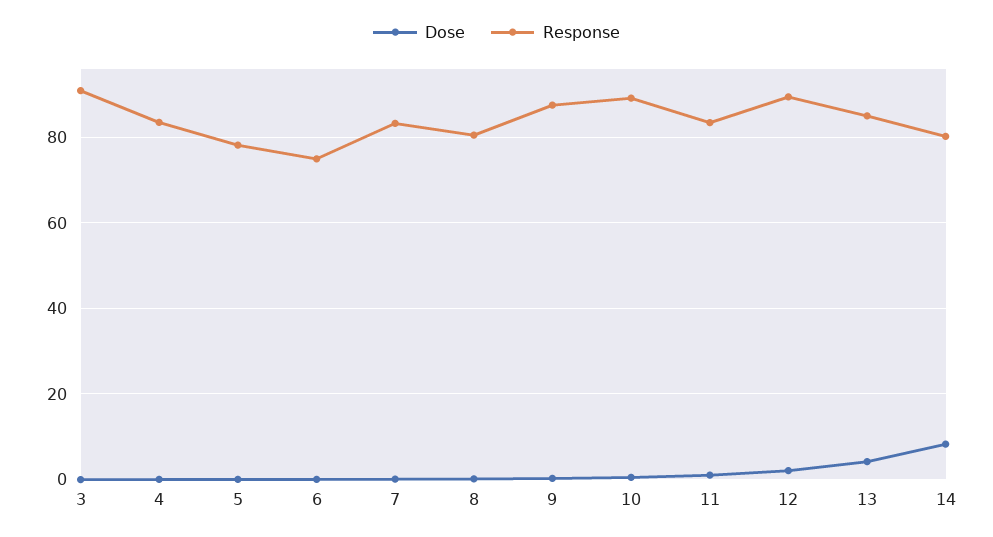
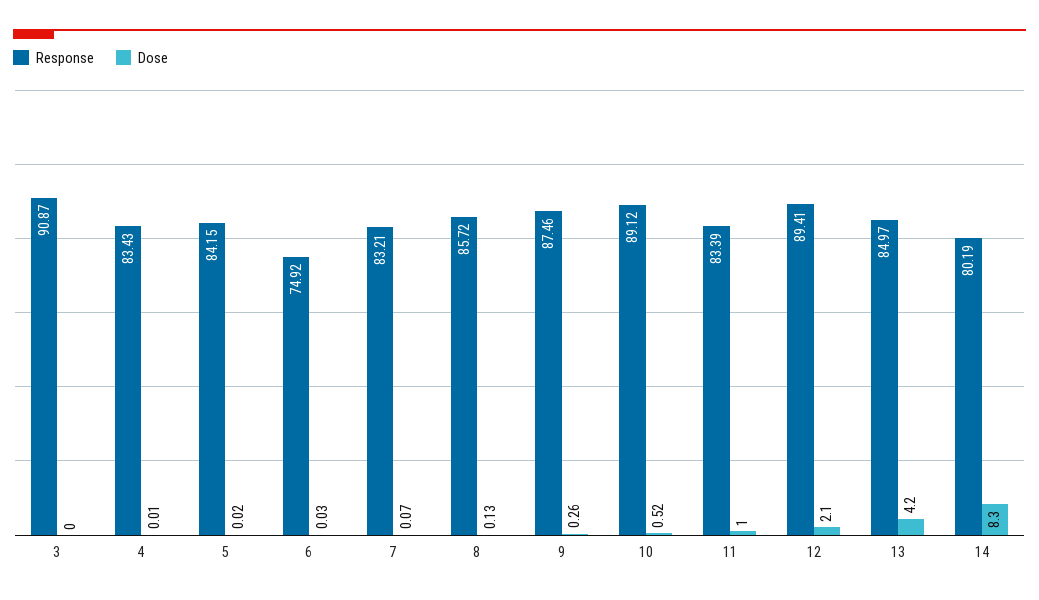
Response, 5: 78 -> 84.15
Response, 8: 80 -> 85.72

